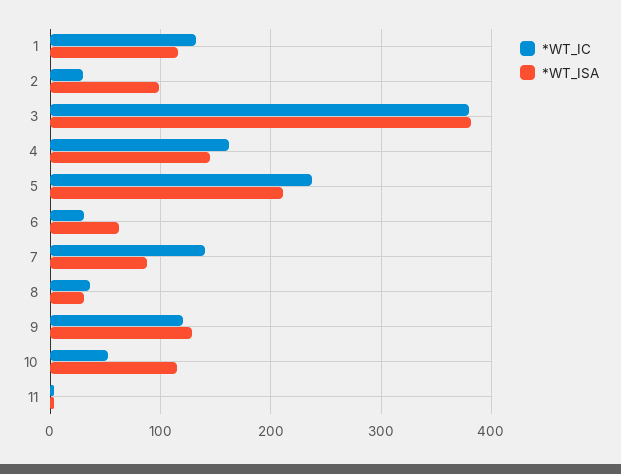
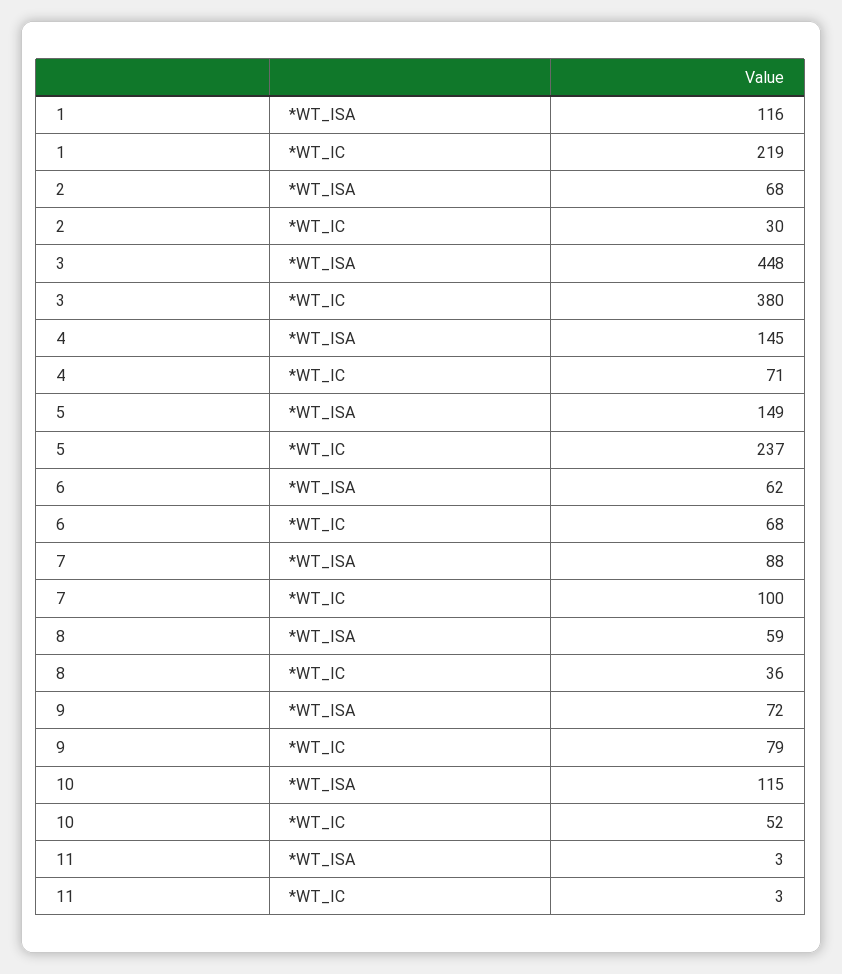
*WT_IC, 1: 130 -> 219
*WT_ISA, 2: 100 -> 68
*WT_ISA, 3: 380 -> 448
*WT_IC, 4: 160 -> 71
*WT_ISA, 5: 210 -> 149
*WT_IC, 6: 30 -> 68
*WT_IC, 7: 140 -> 100
*WT_ISA, 8: 30 -> 59
*WT_IC, 9: 120 -> 79
*WT_ISA, 9: 130 -> 72

